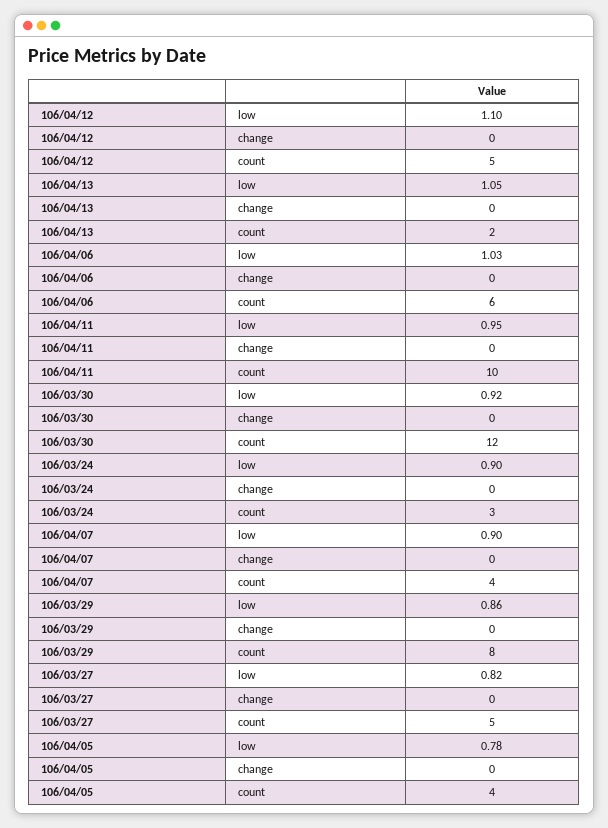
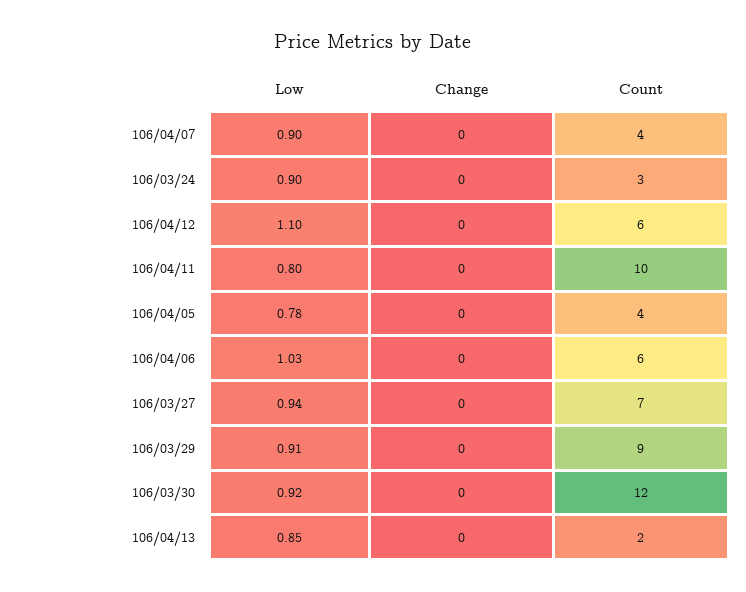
106/04/12, count: 5 -> 6
106/04/13, low: 1.05 -> 0.85
106/04/11, low: 0.95 -> 0.8
106/03/29, low: 0.86 -> 0.91
106/03/29, count: 8 -> 9
106/03/27, low: 0.82 -> 0.94
106/03/27, count: 5 -> 7

